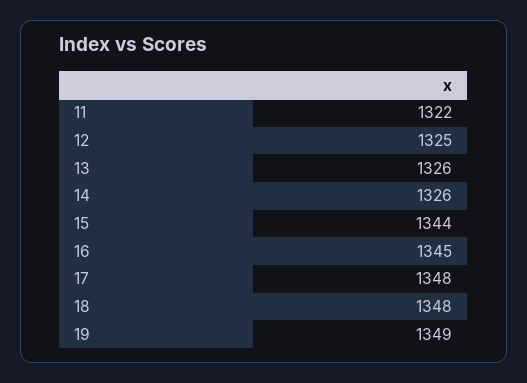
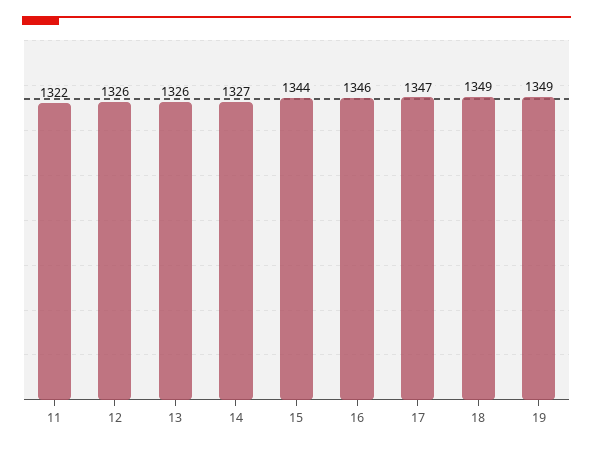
12: 1325 -> 1326
14: 1326 -> 1327
16: 1345 -> 1346
17: 1348 -> 1347
18: 1348 -> 1349

